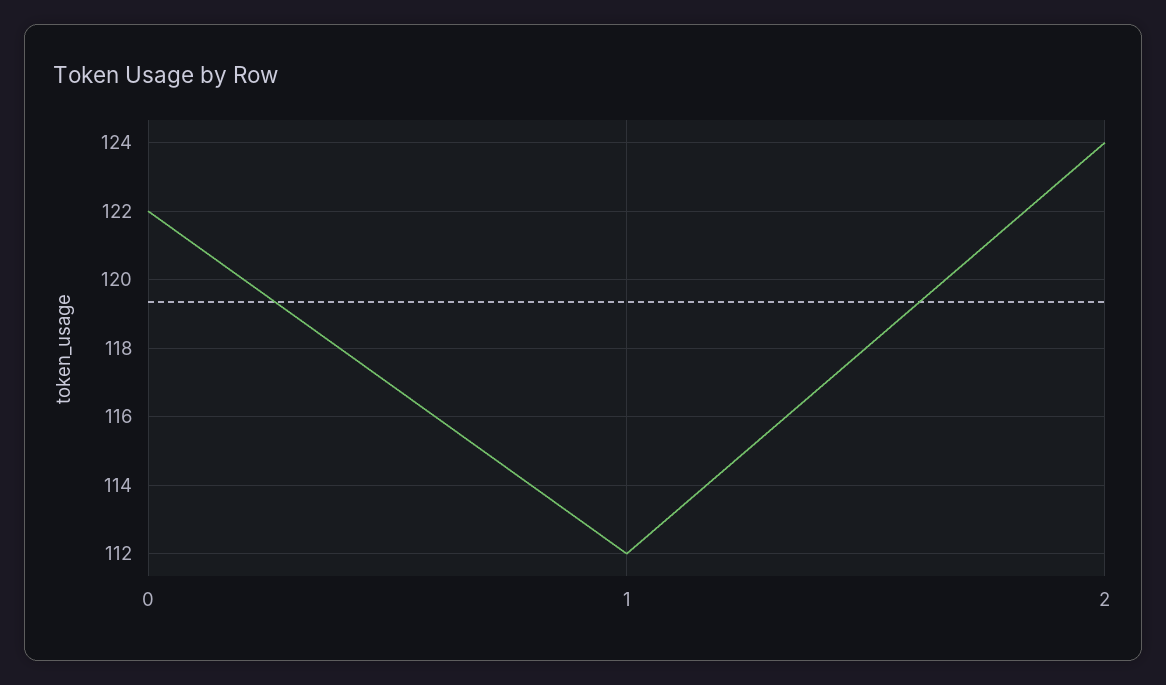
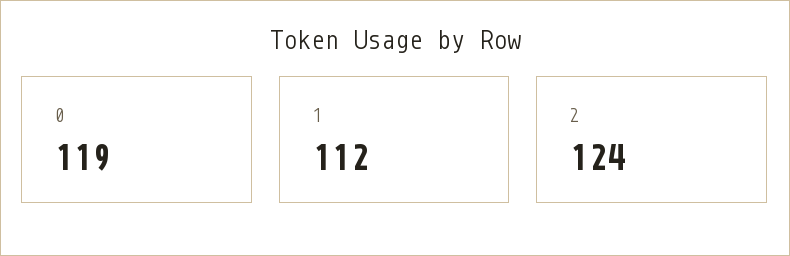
0: 122 -> 119

